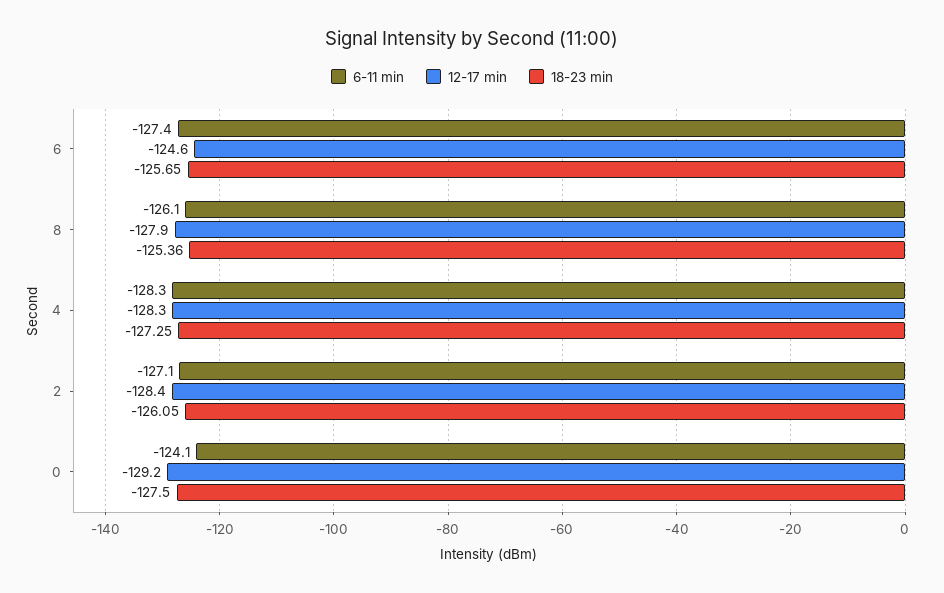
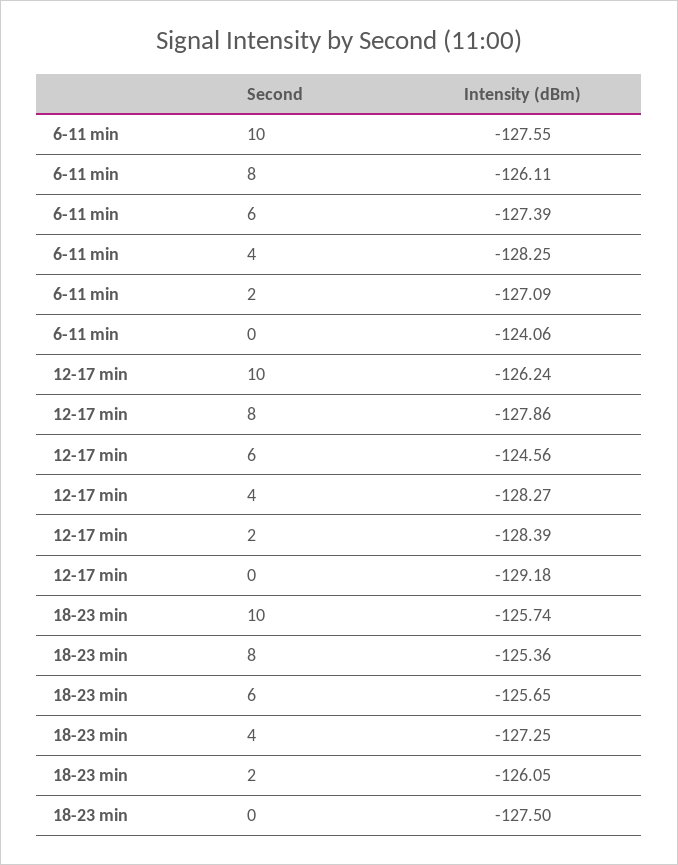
6-11 min, 10: none -> -127.55
12-17 min, 10: none -> -126.24
18-23 min, 10: none -> -125.74

